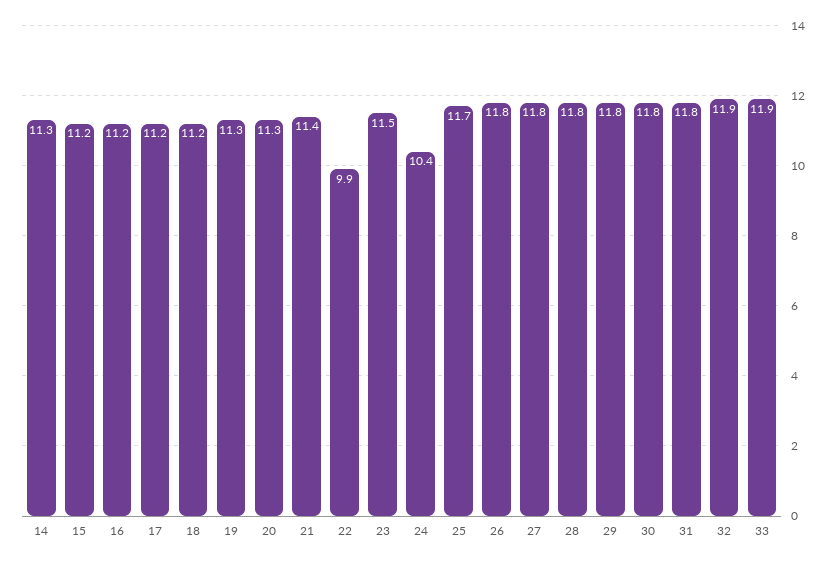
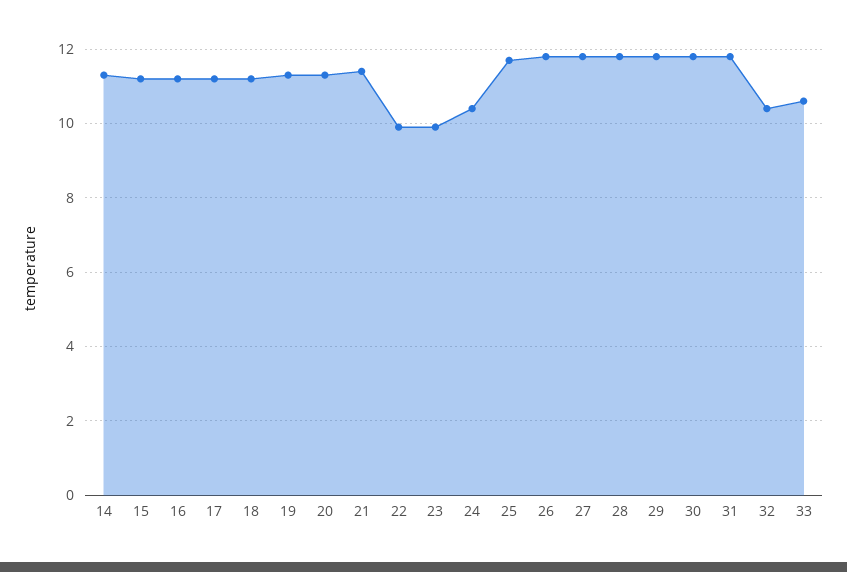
23: 11.5 -> 10
32: 11.9 -> 10.5
33: 11.9 -> 10.5

